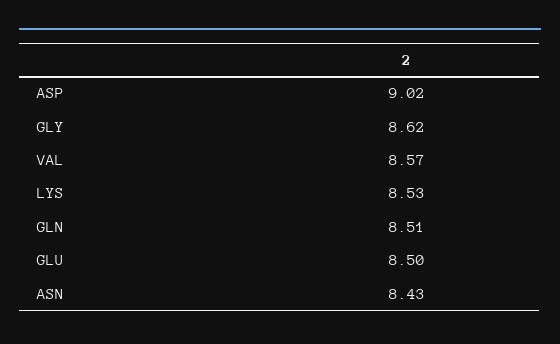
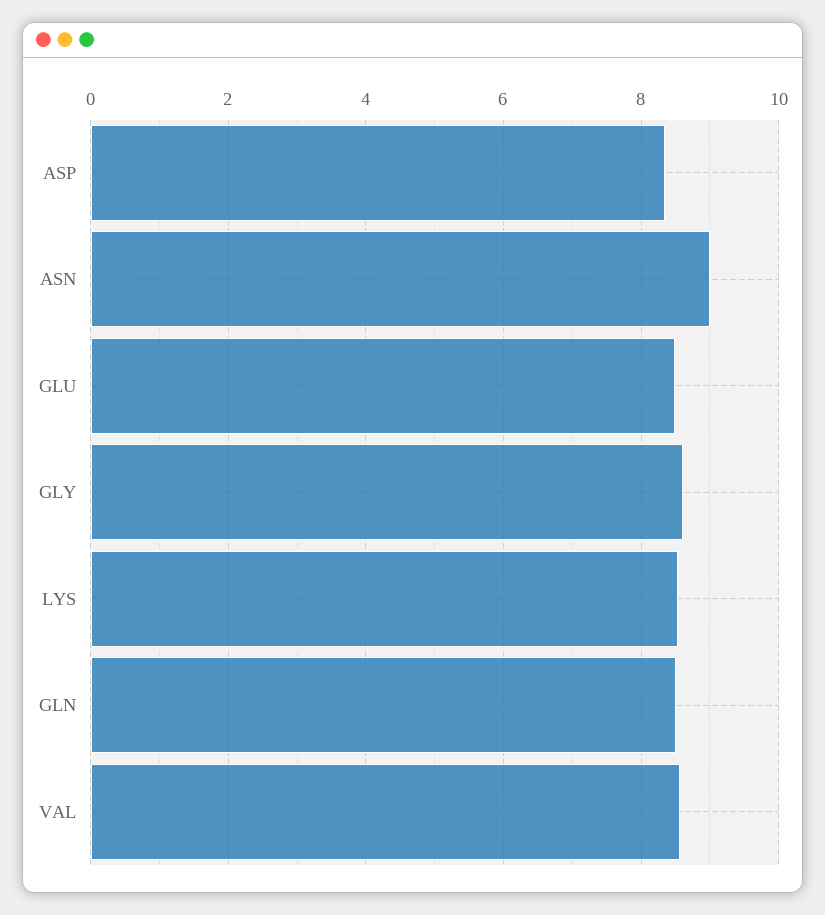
ASP: 9.02 -> 8.4
ASN: 8.43 -> 9

